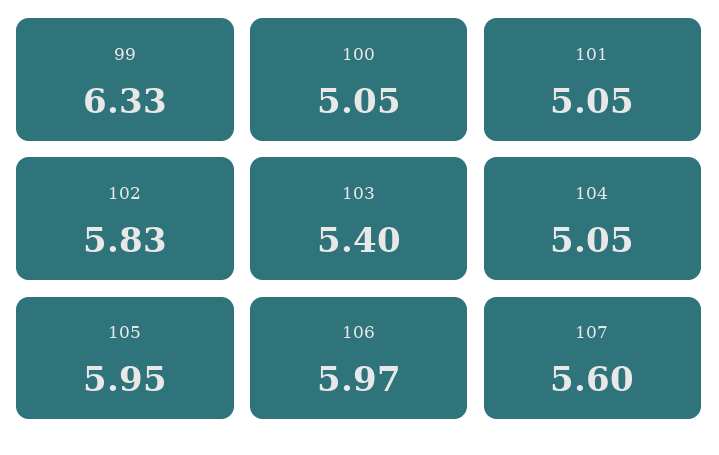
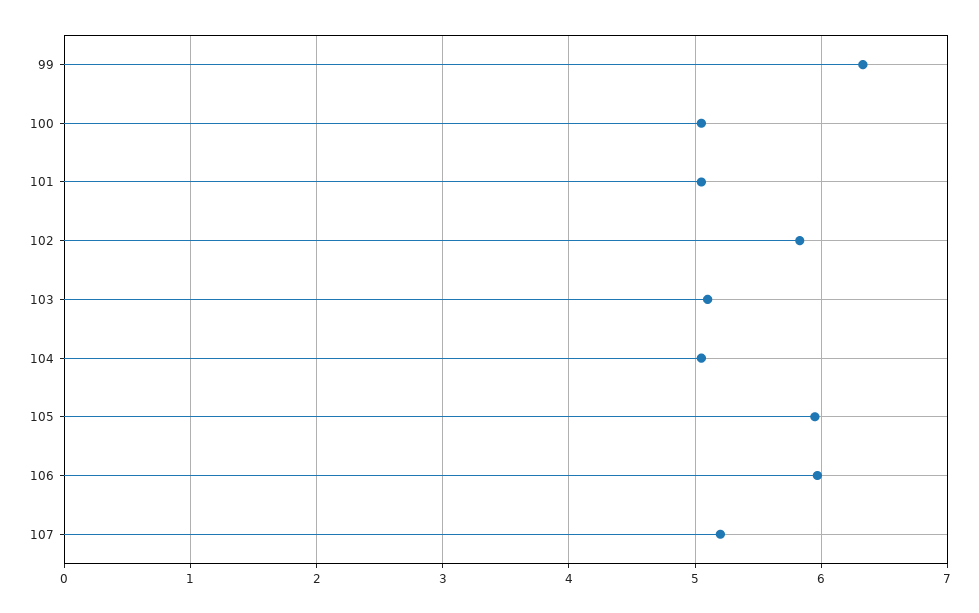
103: 5.4 -> 5.1
107: 5.6 -> 5.2

